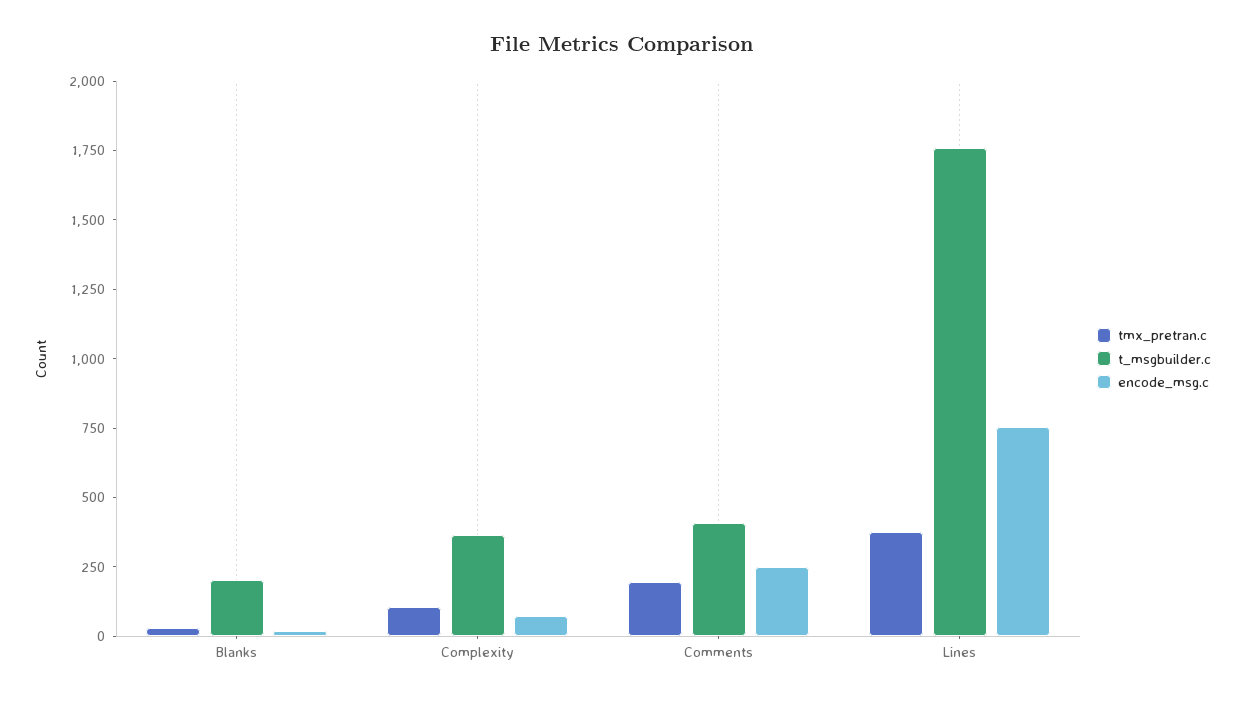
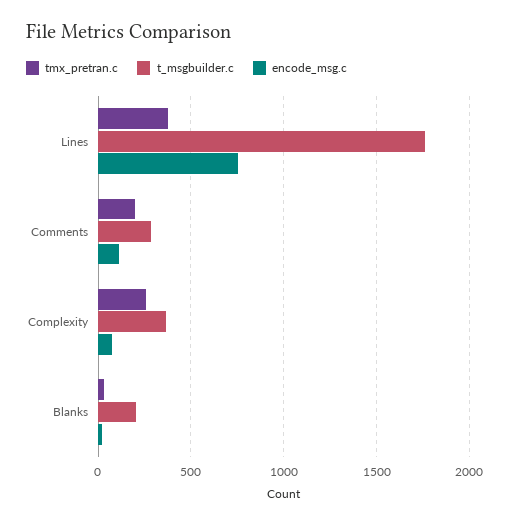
tmx_pretran.c, Complexity: 100 -> 250
t_msgbuilder.c, Comments: 400 -> 300
encode_msg.c, Comments: 250 -> 100

